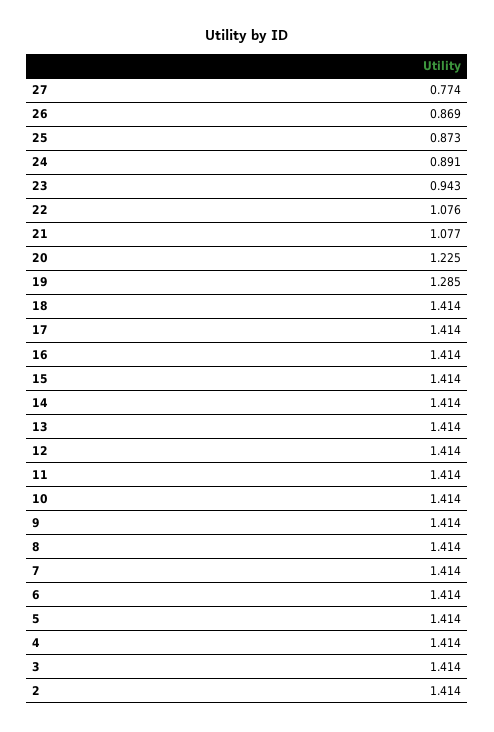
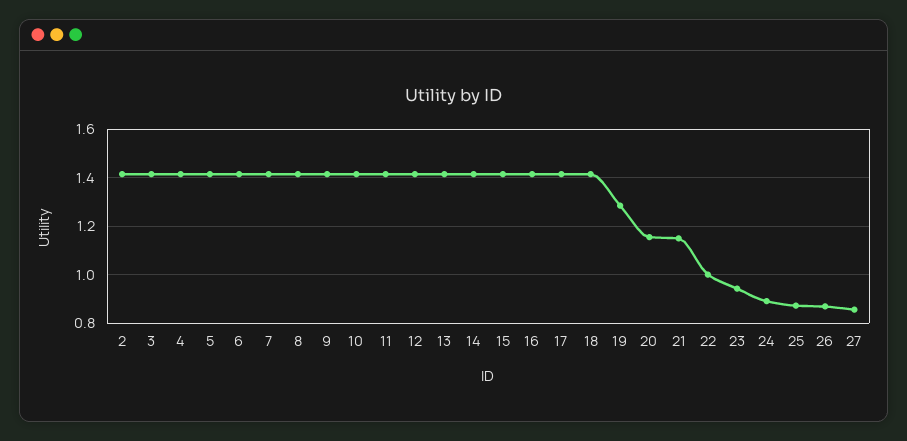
27: 0.774 -> 0.85
22: 1.076 -> 1
21: 1.077 -> 1.15
20: 1.225 -> 1.15

